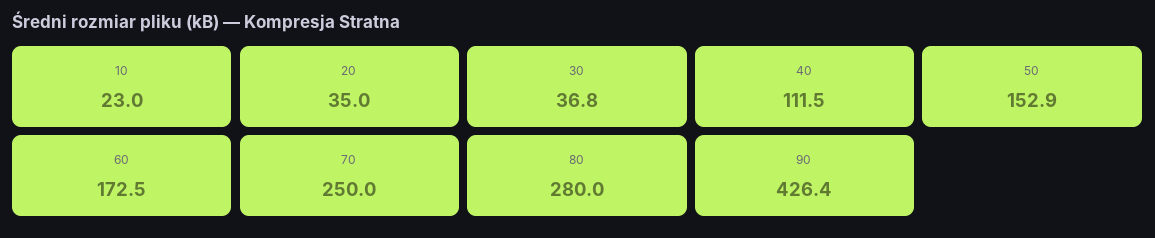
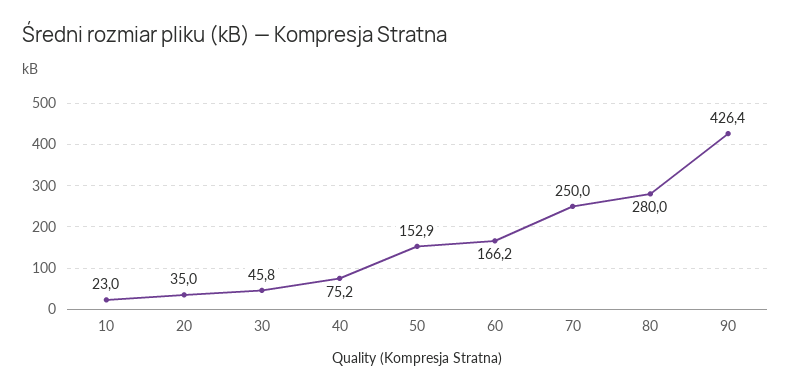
30: 36.8 -> 45.8
40: 111.5 -> 75.2
60: 172.5 -> 166.2

